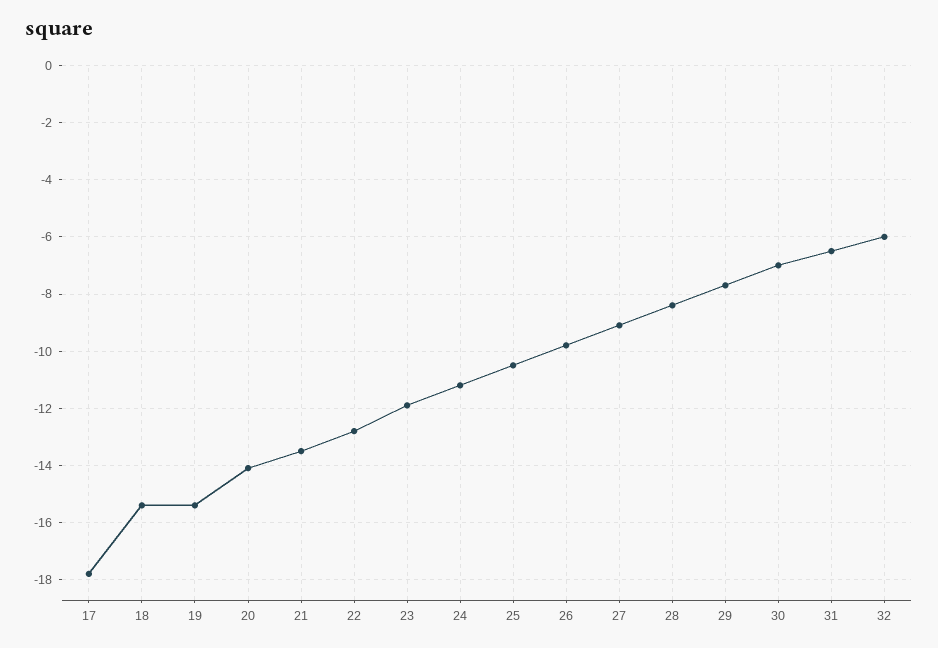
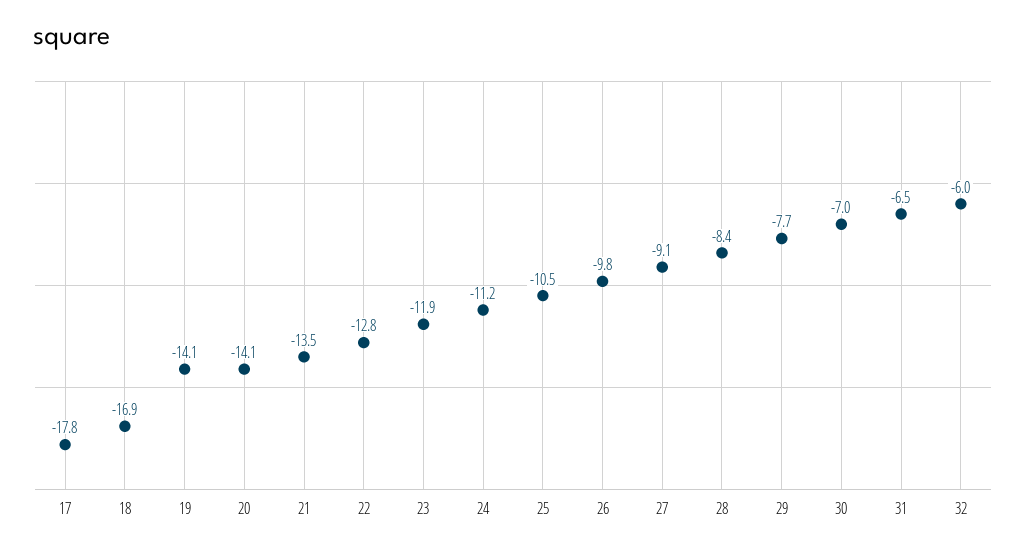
18: -15.5 -> -16.9
19: -15.5 -> -14.1

